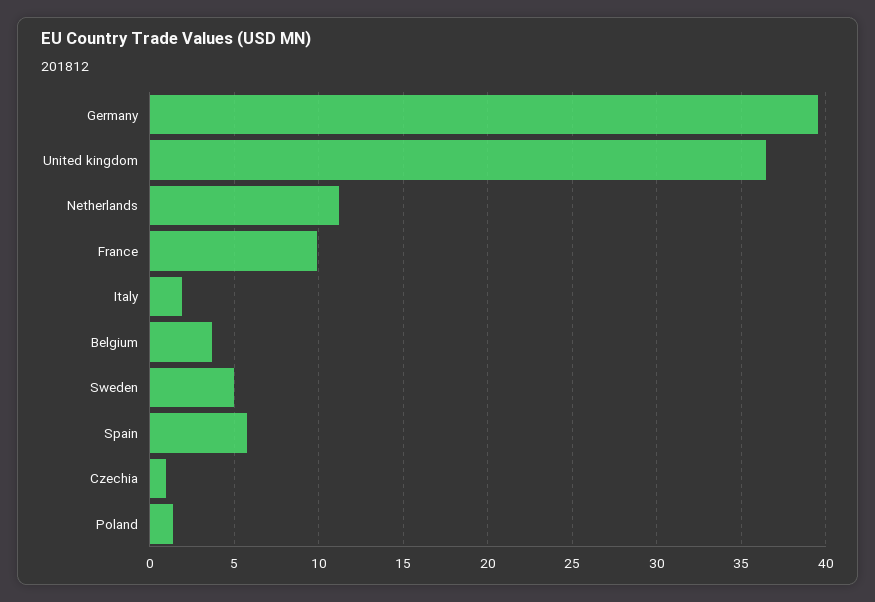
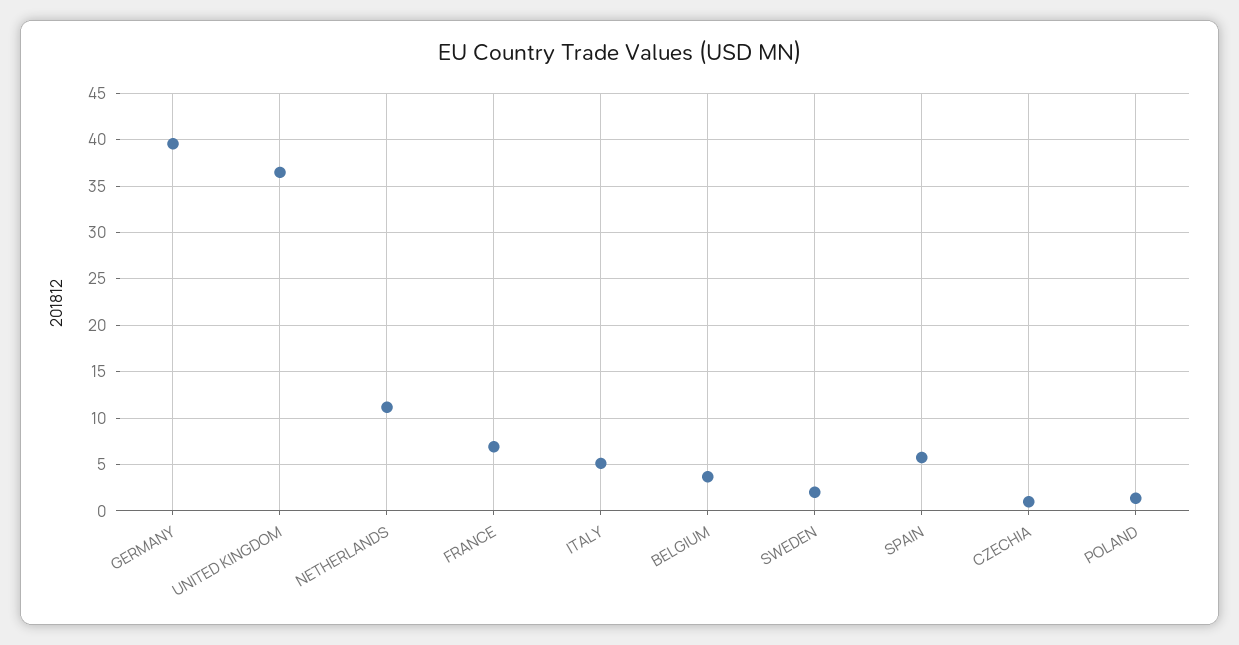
France: 10 -> 7
Italy: 2 -> 5
Sweden: 5 -> 2

